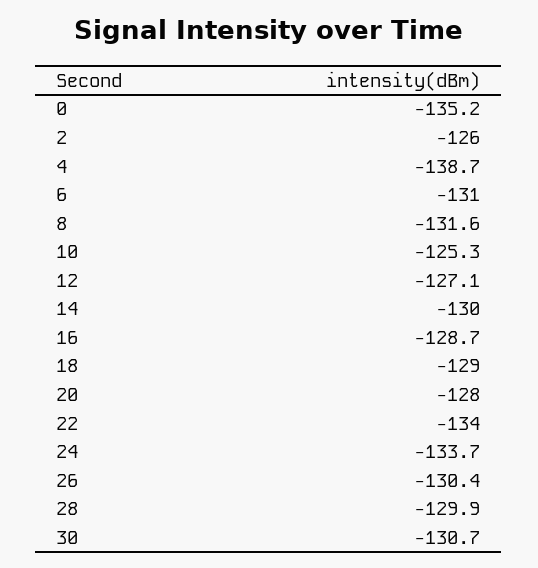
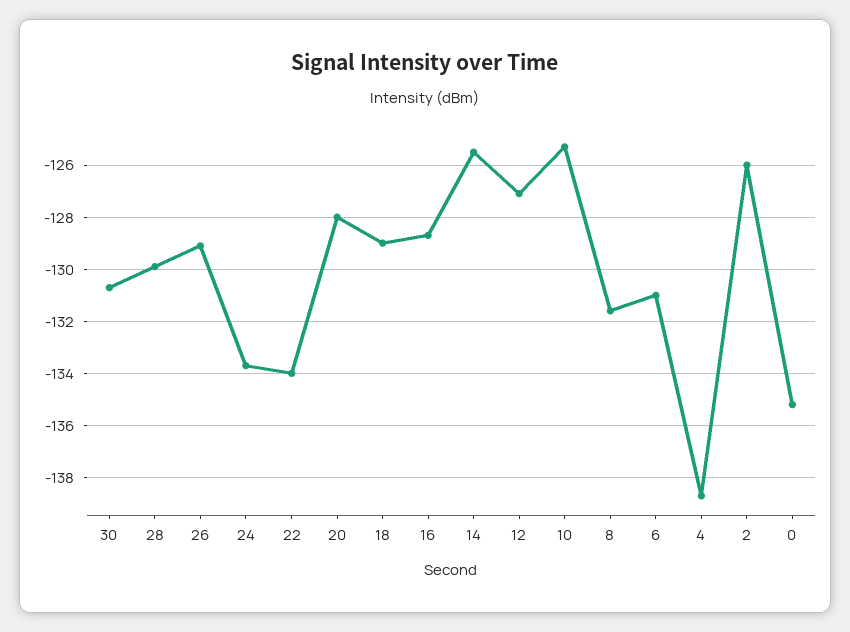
14: -130 -> -125.5
26: -130.4 -> -129

